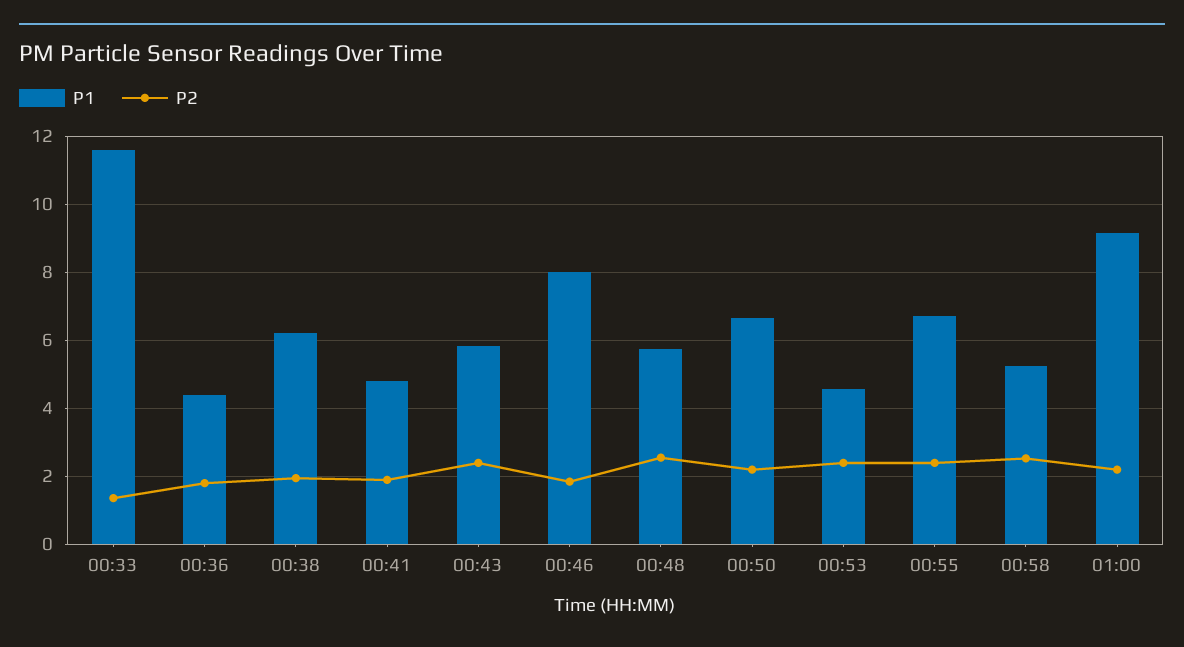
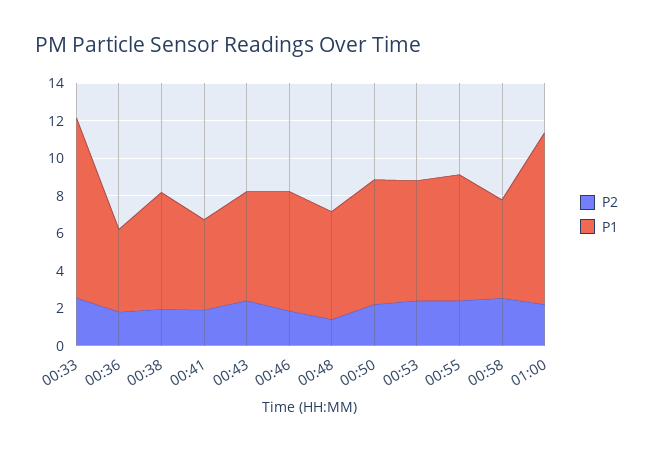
P1, 00:33: 11.6 -> 9.5
P2, 00:33: 1.4 -> 2.5
P1, 00:46: 8 -> 6.5
P2, 00:48: 2.6 -> 1.5
P1, 00:53: 4.6 -> 6.5

